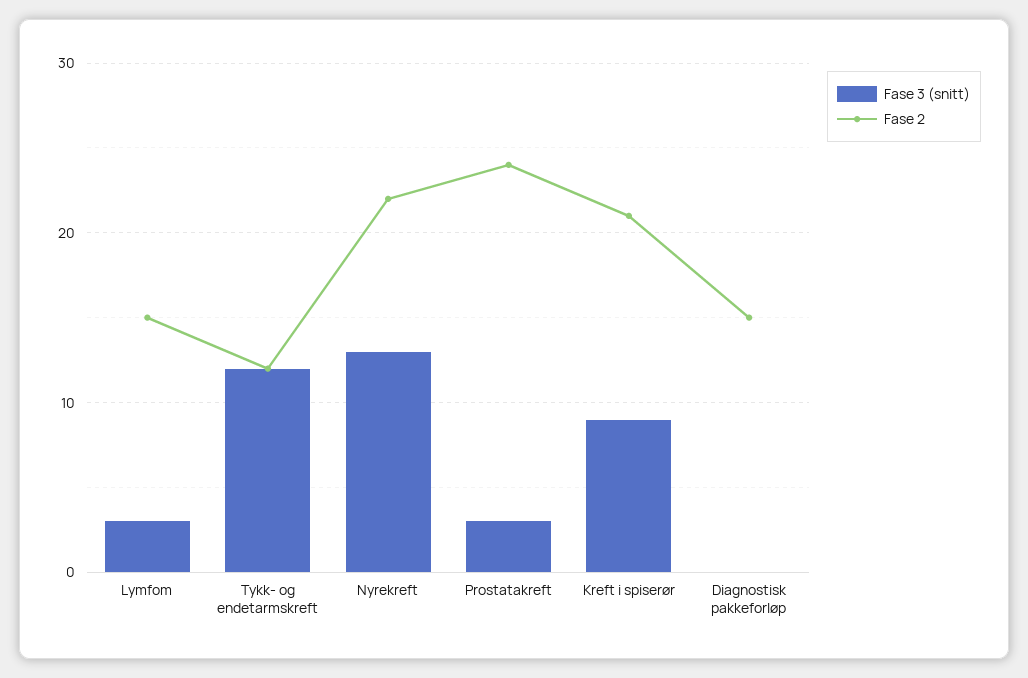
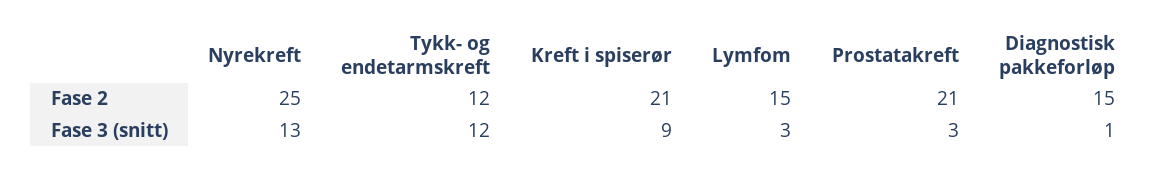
Fase 2, Nyrekreft: 22 -> 25
Fase 2, Prostatakreft: 24 -> 21
Fase 3 (snitt), Diagnostisk pakkeforløp: 0 -> 1

